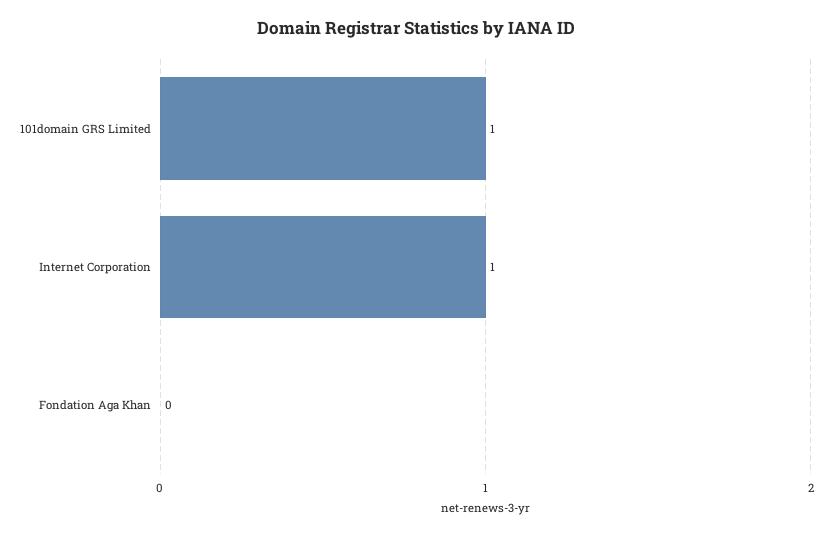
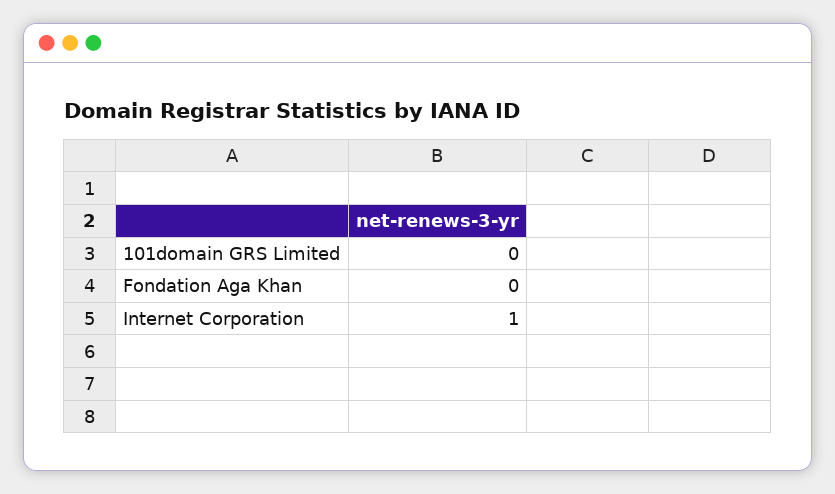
101domain GRS Limited: 1 -> 0

